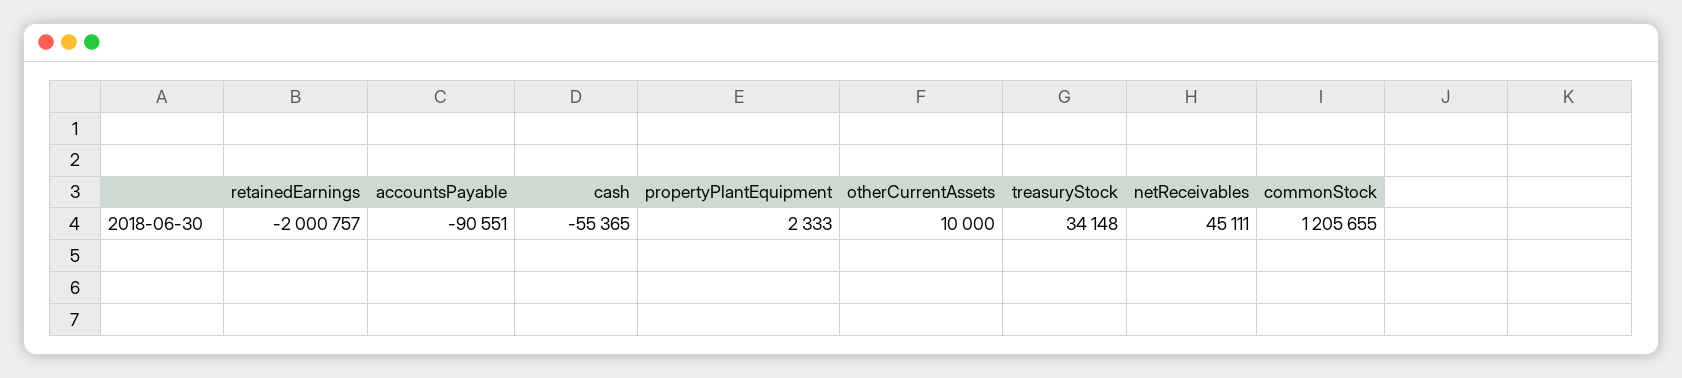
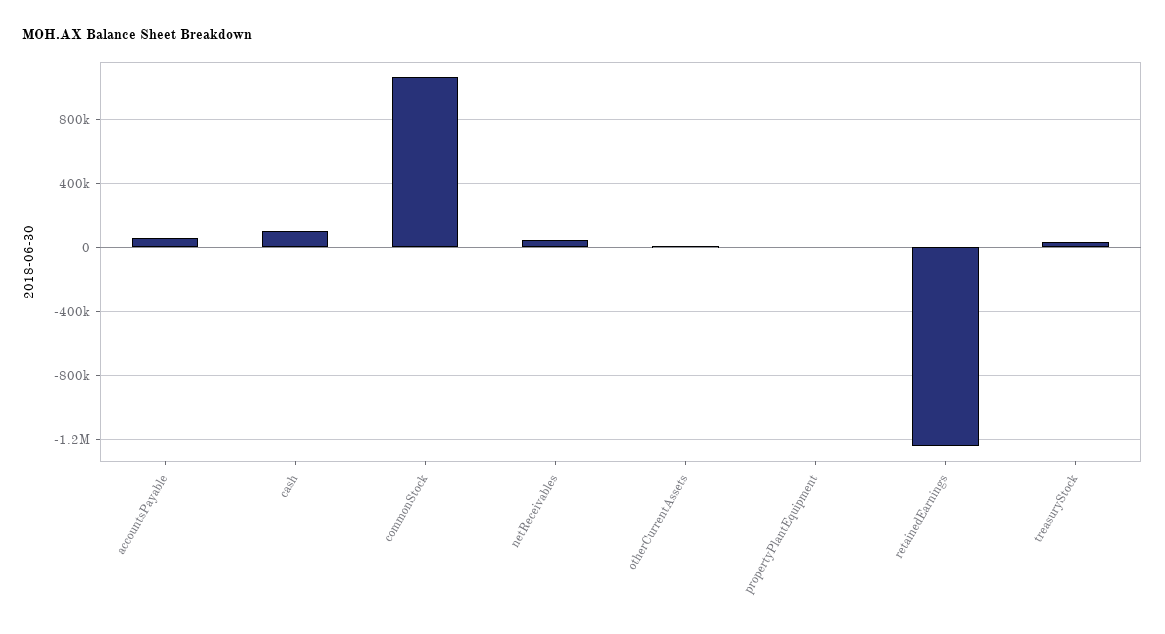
retainedEarnings: -2000757 -> -1250000
accountsPayable: -90551 -> 50000
cash: -55365 -> 100000
commonStock: 1205655 -> 1050000

